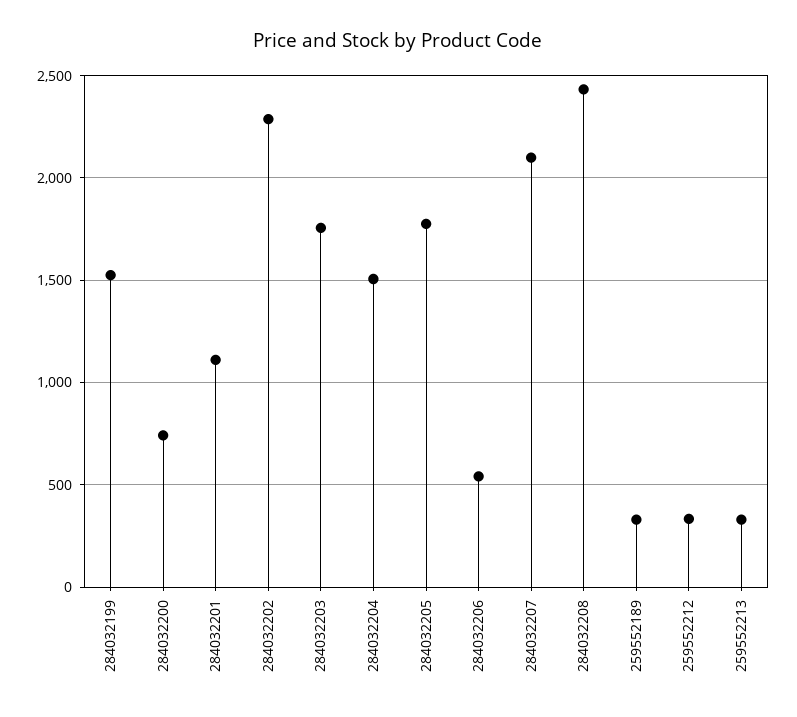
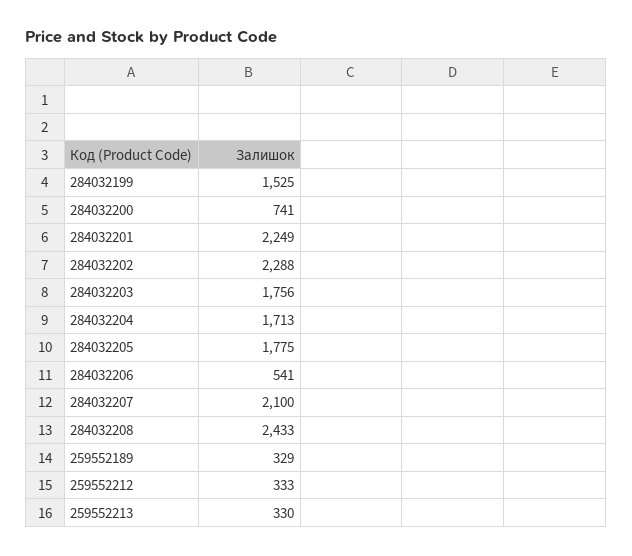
284032201: 1100 -> 2249
284032204: 1500 -> 1713

